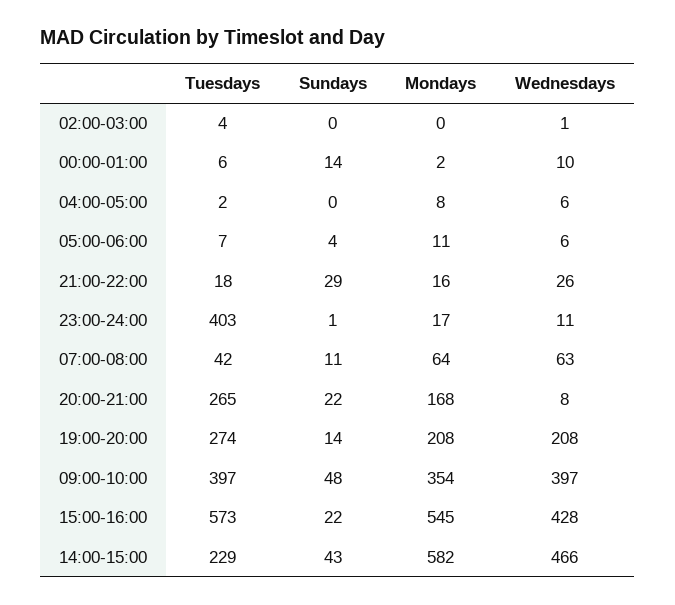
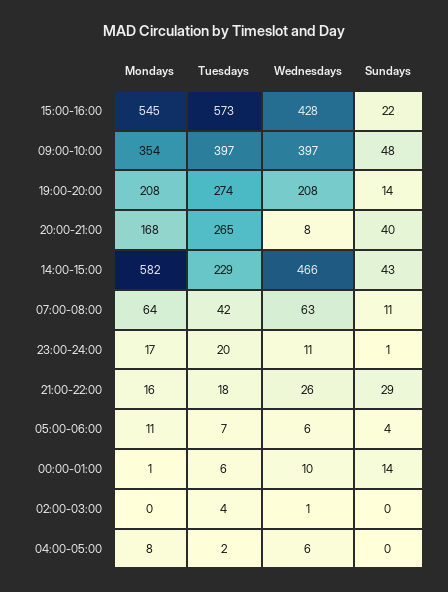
Mondays, 00:00-01:00: 2 -> 1
Tuesdays, 23:00-24:00: 403 -> 20
Sundays, 20:00-21:00: 22 -> 40

